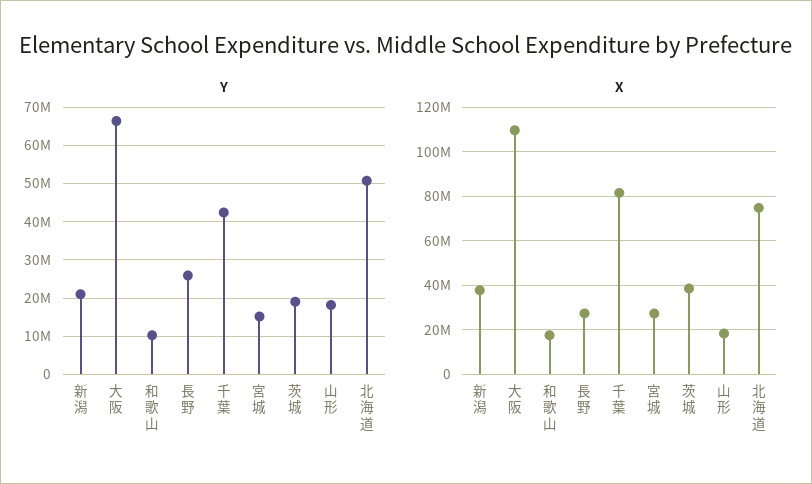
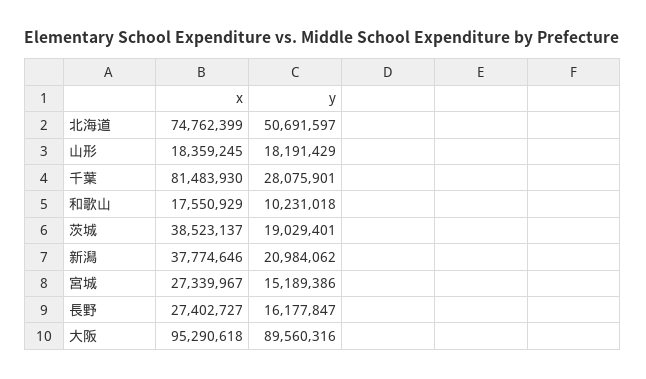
Y, 大阪: 66000000 -> 89560316
Y, 長野: 26000000 -> 16177847
Y, 千葉: 42000000 -> 28075901
X, 大阪: 110000000 -> 95290618

